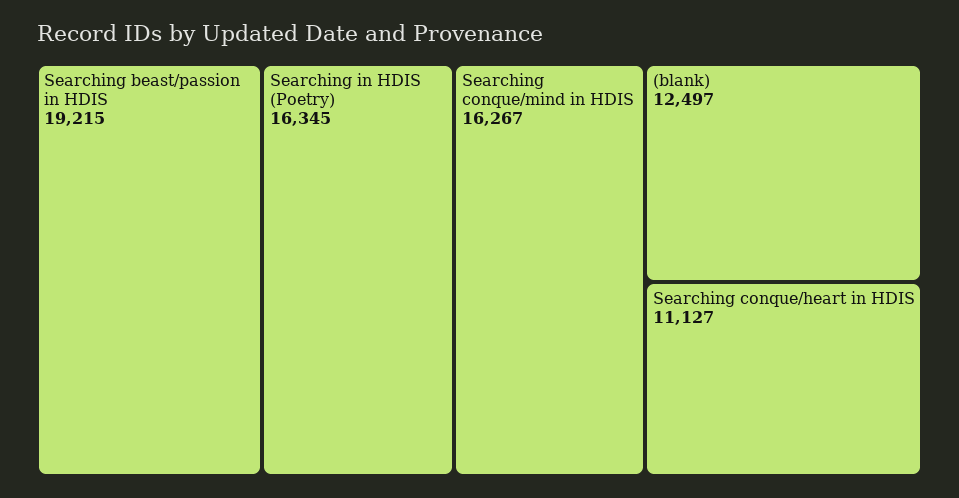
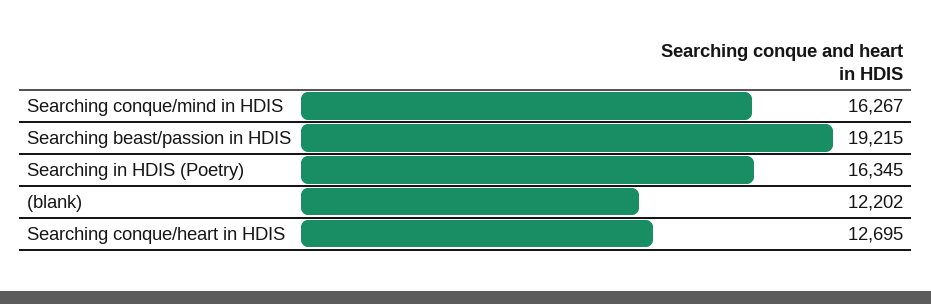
(blank): 12497 -> 12202
Searching conque/heart in HDIS: 11127 -> 12695

